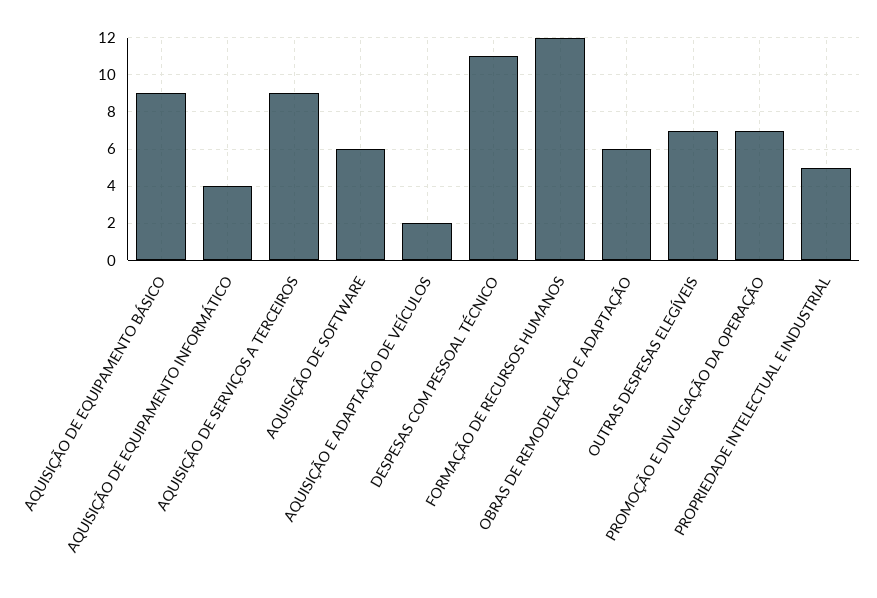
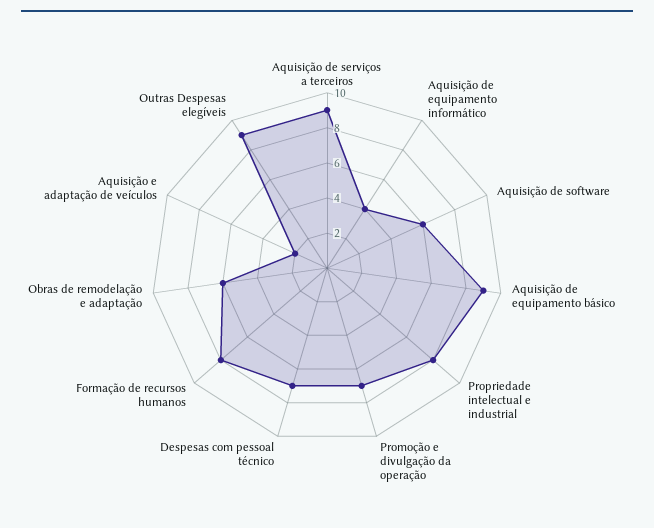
DESPESAS COM PESSOAL TÉCNICO: 11 -> 7
FORMAÇÃO DE RECURSOS HUMANOS: 12 -> 8
OUTRAS DESPESAS ELEGÍVEIS: 7 -> 9
PROPRIEDADE INTELECTUAL E INDUSTRIAL: 5 -> 8

